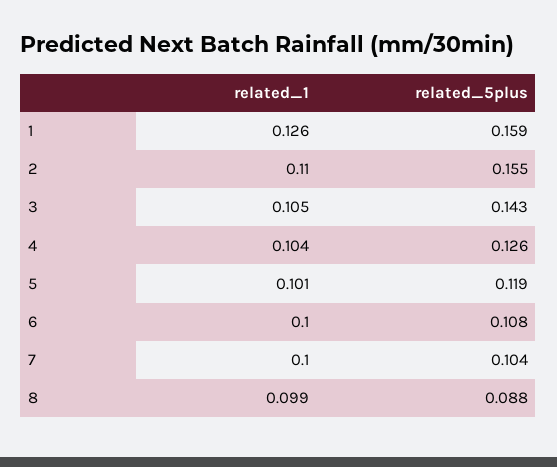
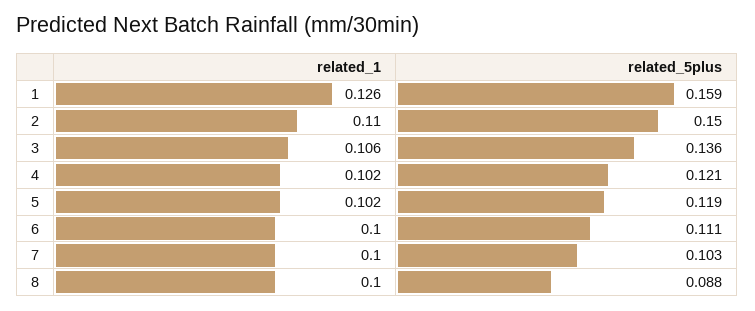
related_5plus, 2: 0.155 -> 0.15
related_1, 3: 0.105 -> 0.106
related_5plus, 3: 0.143 -> 0.136
related_1, 4: 0.104 -> 0.102
related_5plus, 4: 0.126 -> 0.121
related_1, 5: 0.101 -> 0.102
related_5plus, 6: 0.108 -> 0.111
related_5plus, 7: 0.104 -> 0.103
related_1, 8: 0.099 -> 0.1

